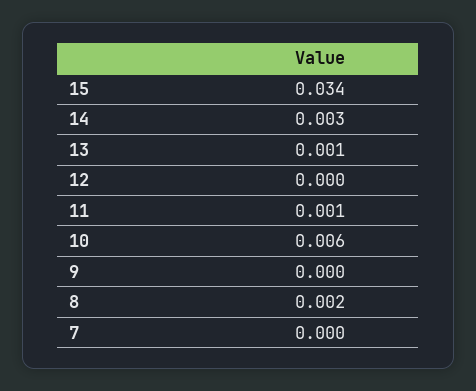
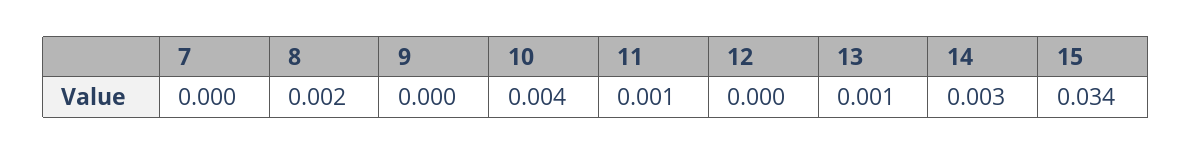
10: 0.006 -> 0.004

